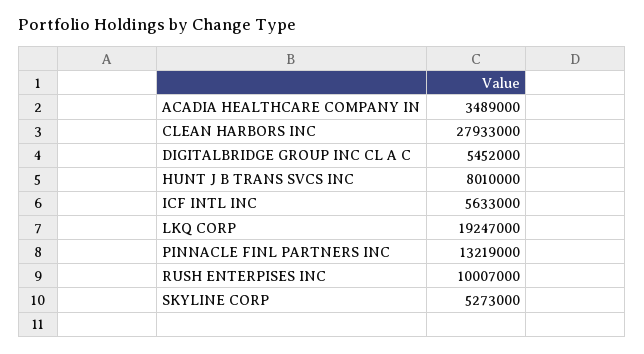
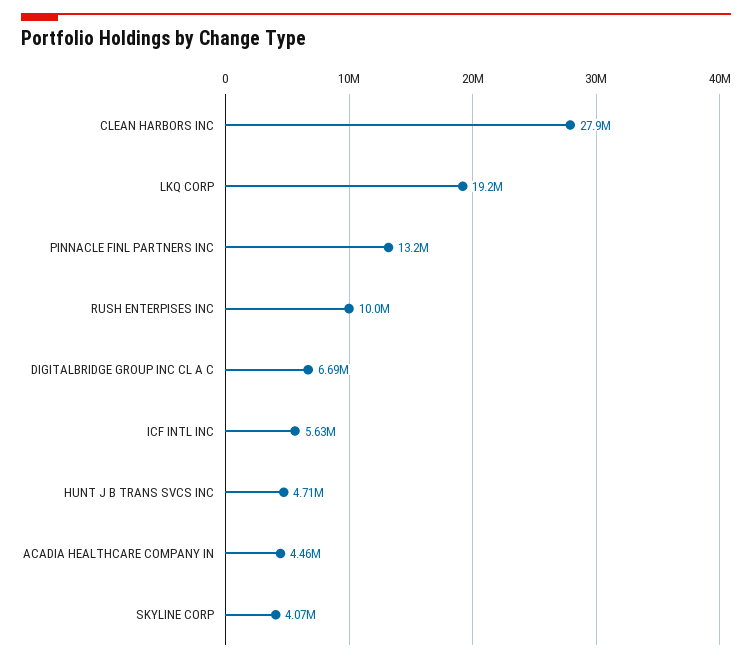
ACADIA HEALTHCARE COMPANY IN: 3489000 -> 4460000
DIGITALBRIDGE GROUP INC CL A C: 5452000 -> 6690000
HUNT J B TRANS SVCS INC: 8010000 -> 4710000
SKYLINE CORP: 5273000 -> 4070000

